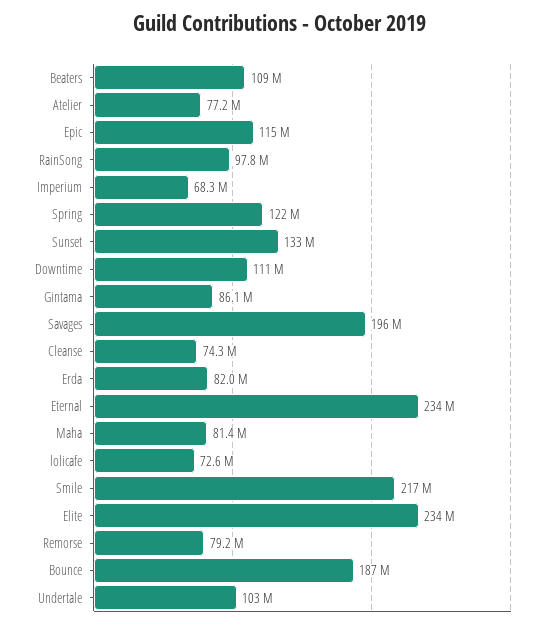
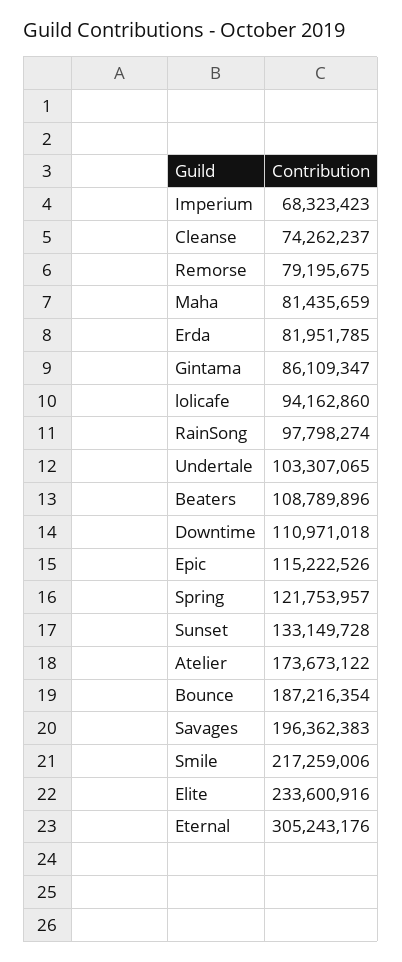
Atelier: 77200000 -> 173673122
Eternal: 234000000 -> 305243176
lolicafe: 72600000 -> 94162860

